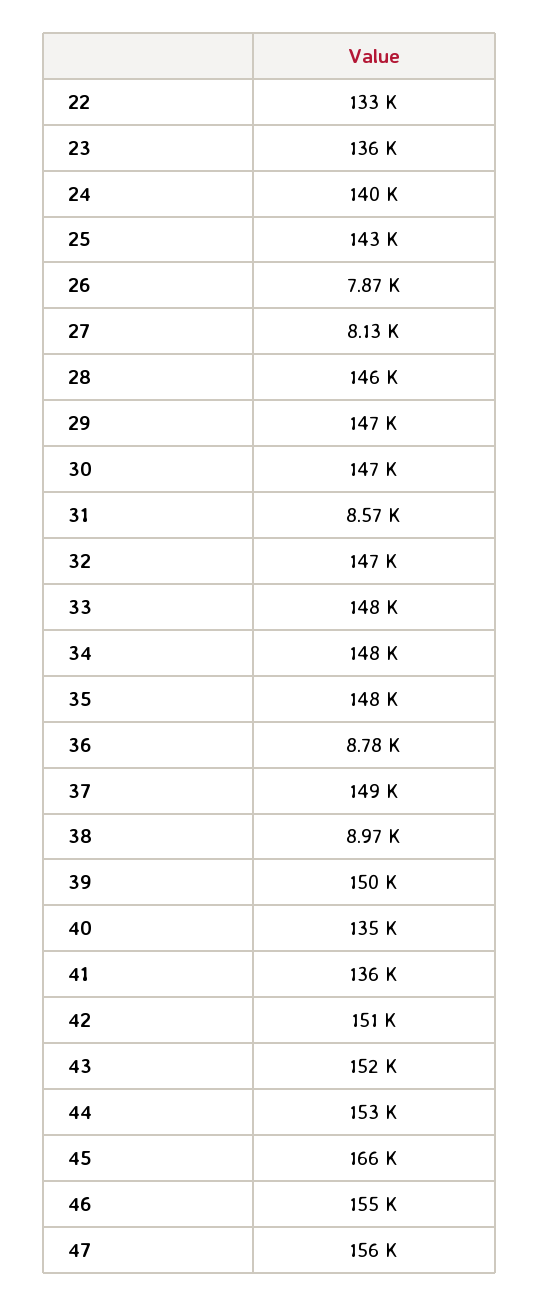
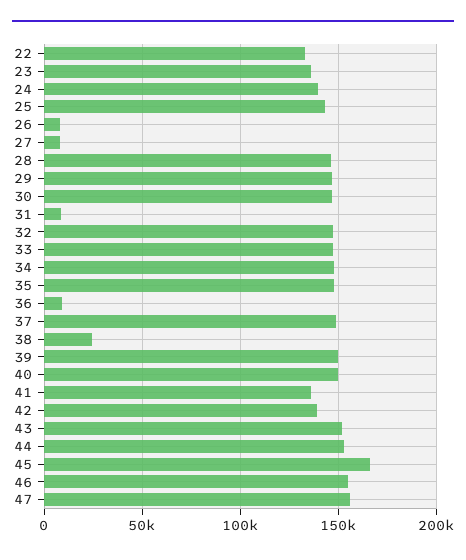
38: 8970 -> 25000
40: 135000 -> 150000
42: 151000 -> 140000

